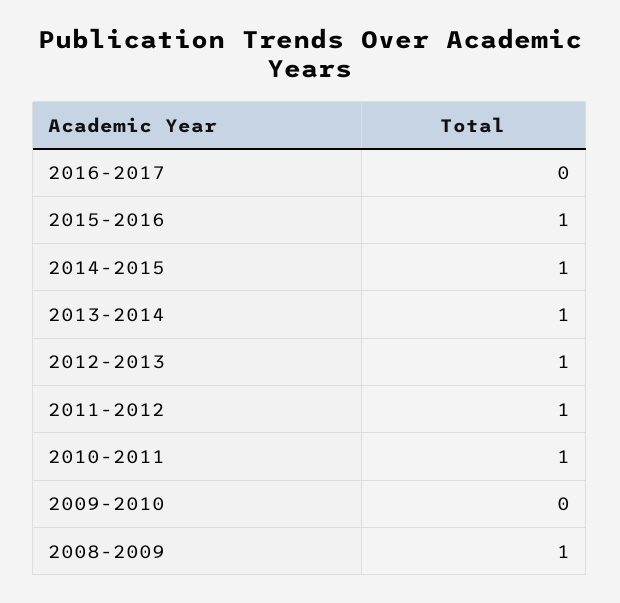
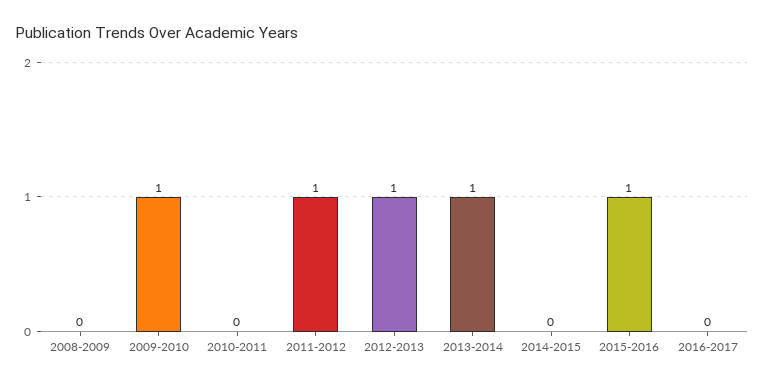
2014-2015: 1 -> 0
2010-2011: 1 -> 0
2009-2010: 0 -> 1
2008-2009: 1 -> 0

